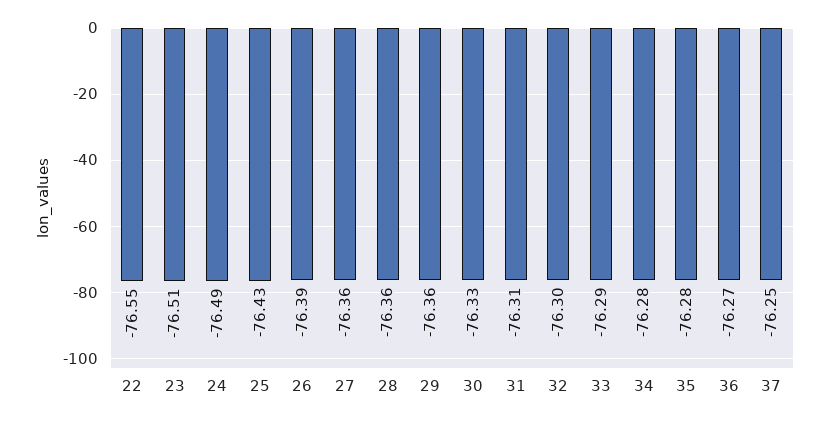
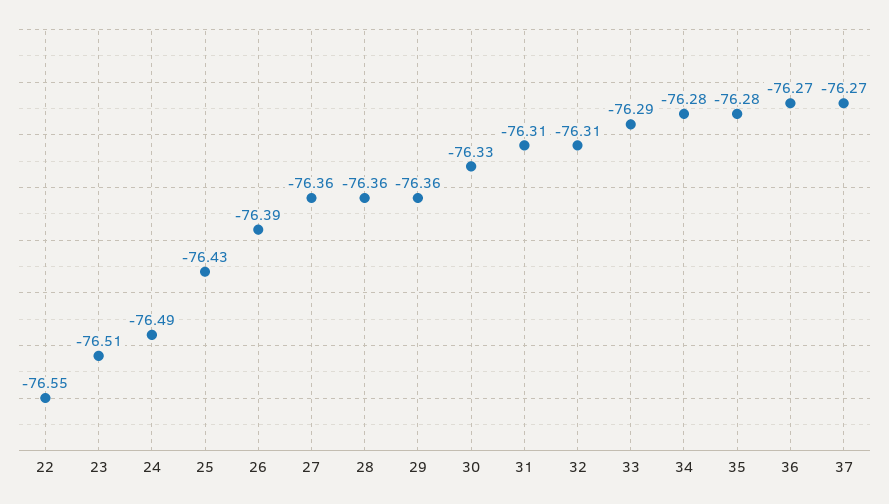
32: -76.3 -> -76.31
37: -76.25 -> -76.27

